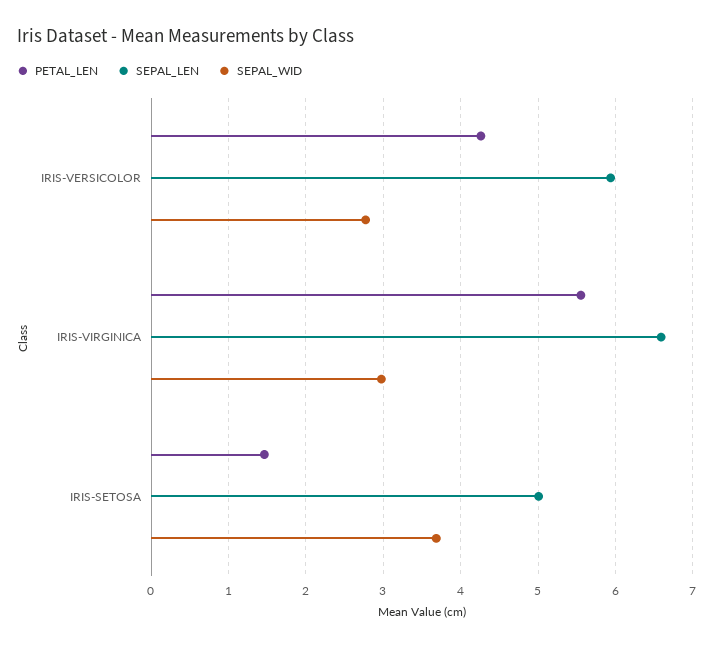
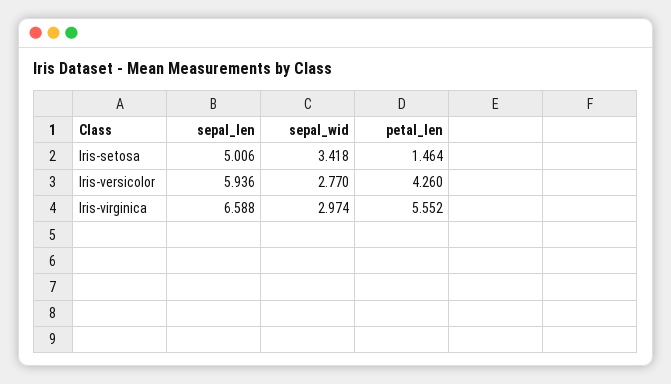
SEPAL_WID, IRIS-SETOSA: 3.7 -> 3.418

